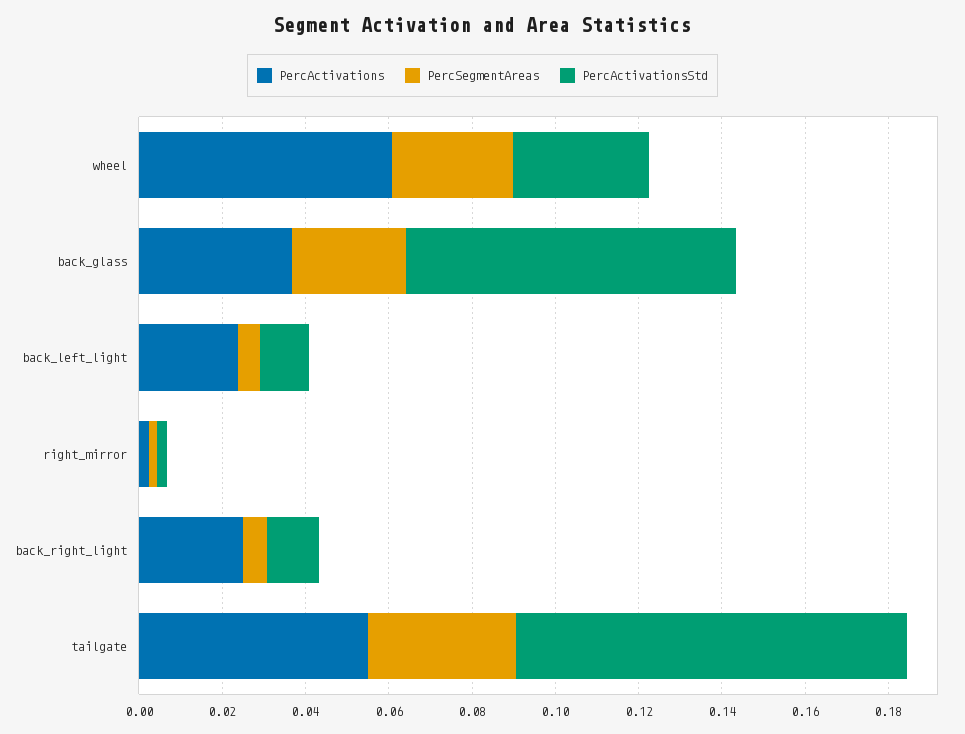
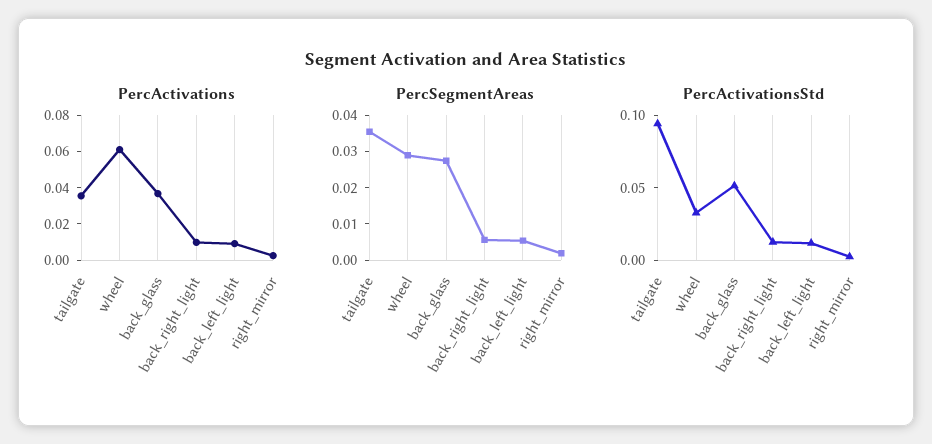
PercActivationsStd, back_glass: 0.08 -> 0.05
PercActivations, back_left_light: 0.025 -> 0.01
PercActivations, back_right_light: 0.025 -> 0.01
PercActivations, tailgate: 0.055 -> 0.035

